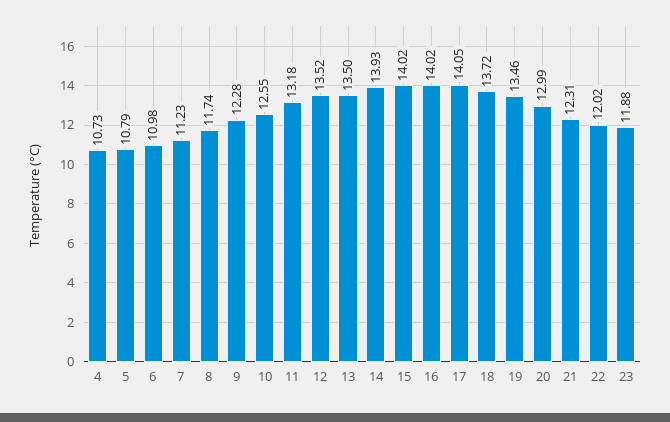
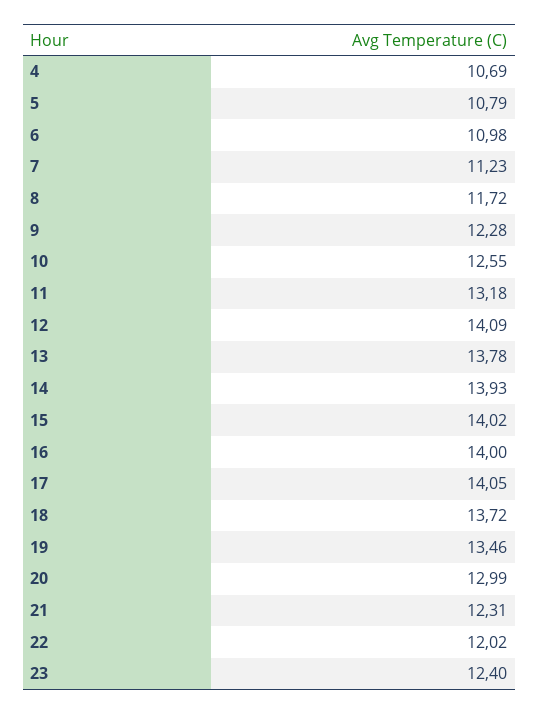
4: 10.73 -> 10.69
8: 11.74 -> 11.72
12: 13.52 -> 14.09
13: 13.5 -> 13.78
16: 14.02 -> 14
23: 11.88 -> 12.4

